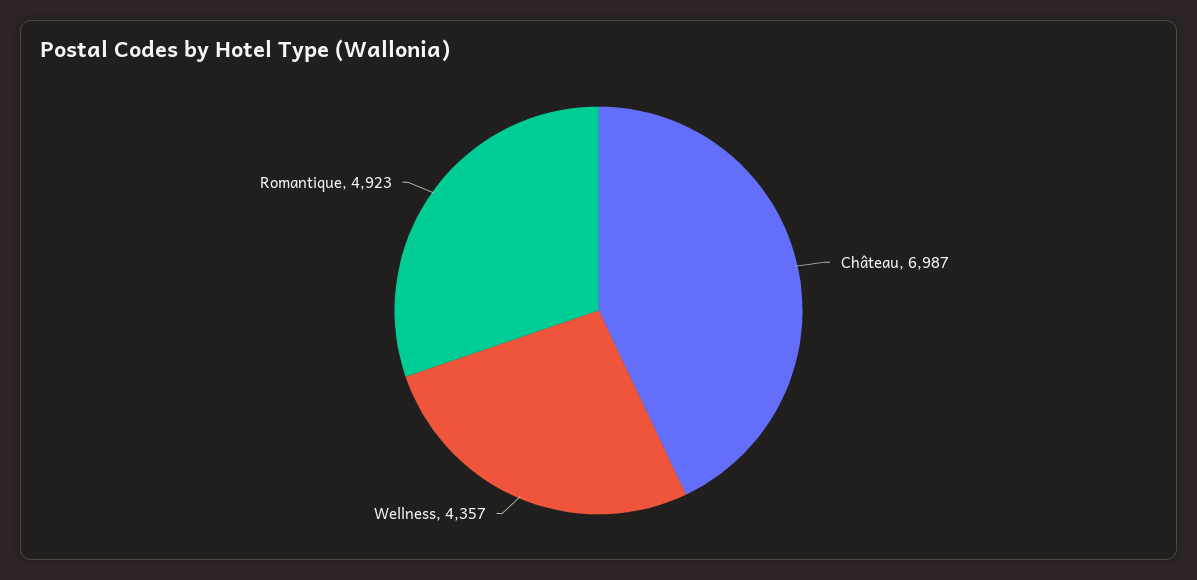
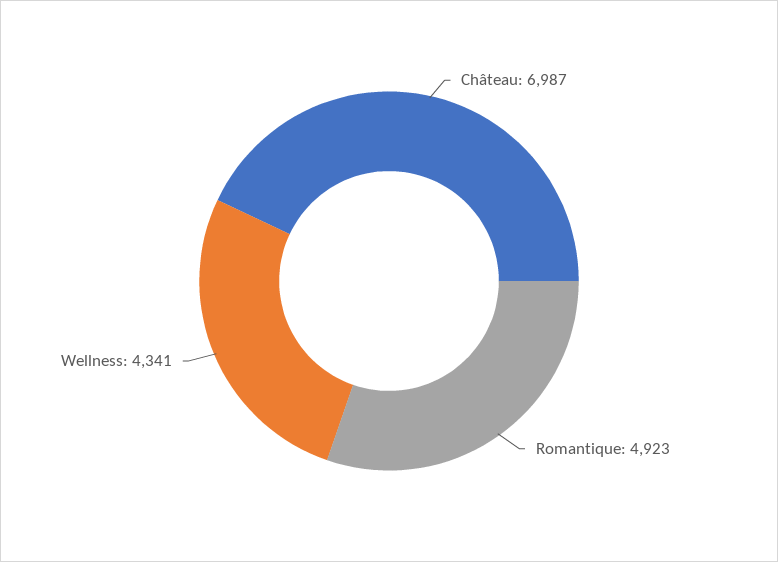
Wellness: 4357 -> 4341

